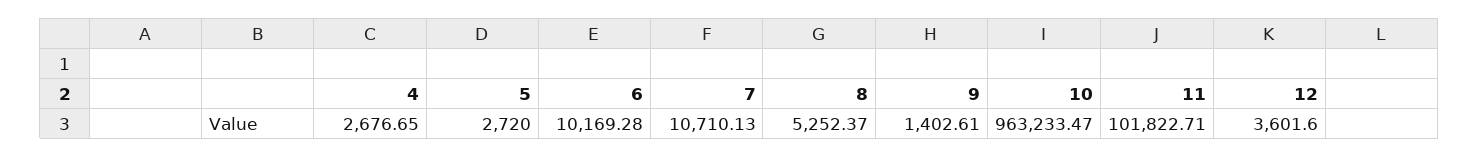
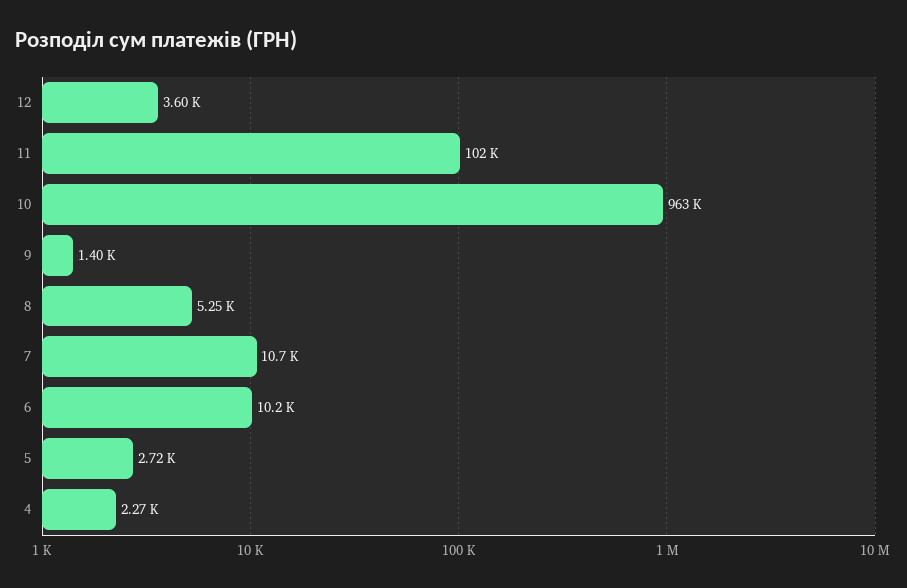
4: 2676.65 -> 2270

